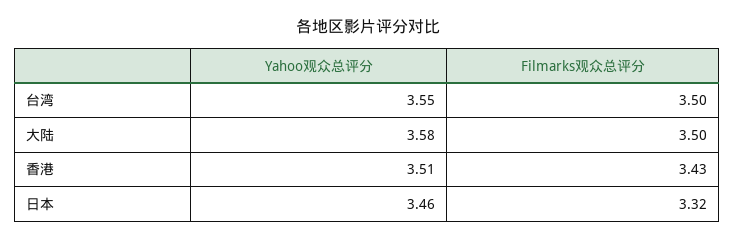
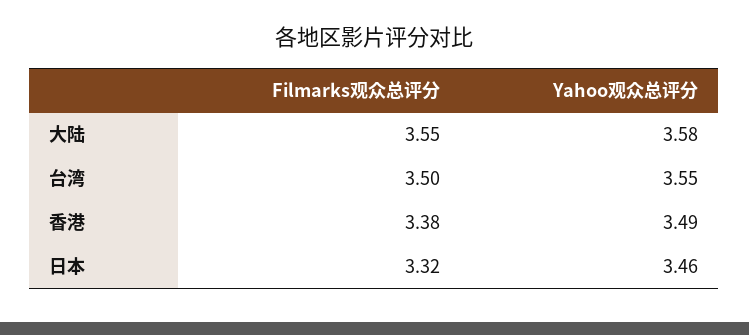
Filmarks观众总评分, 大陆: 3.5 -> 3.55
Yahoo观众总评分, 香港: 3.51 -> 3.49
Filmarks观众总评分, 香港: 3.43 -> 3.38

